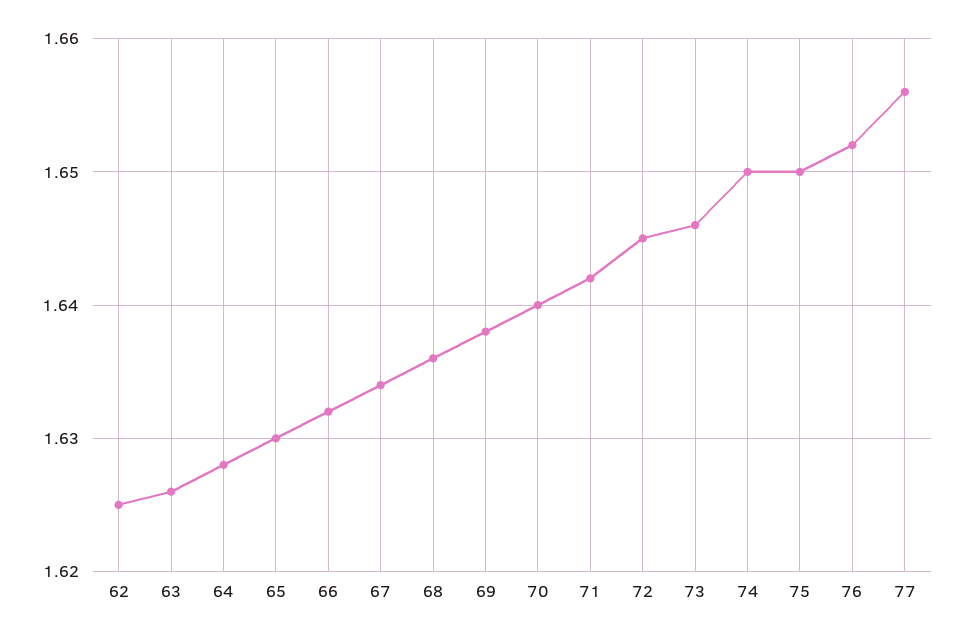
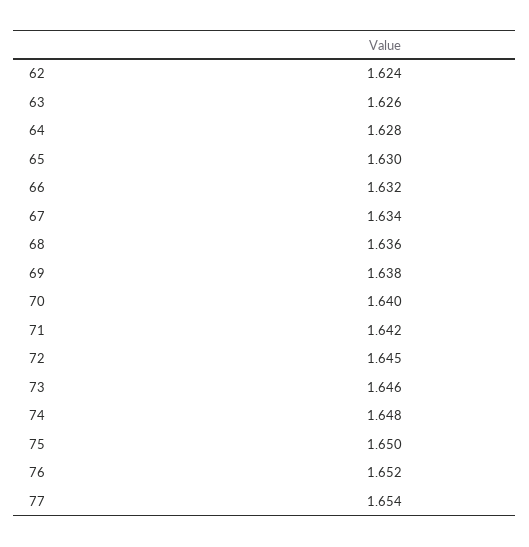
62: 1.625 -> 1.624
74: 1.65 -> 1.648
77: 1.656 -> 1.654

